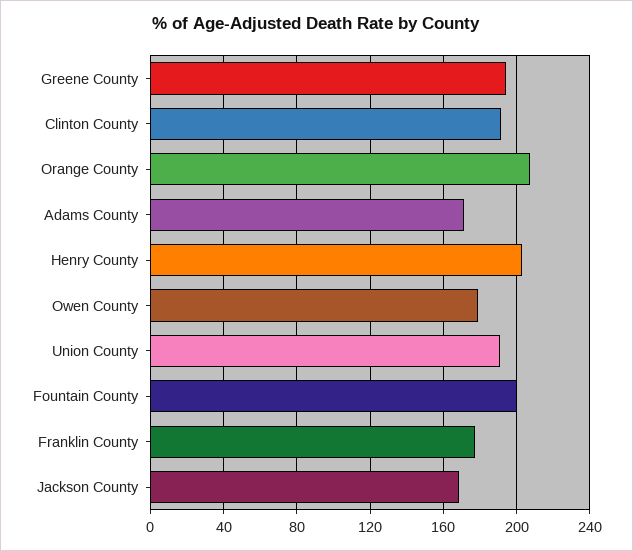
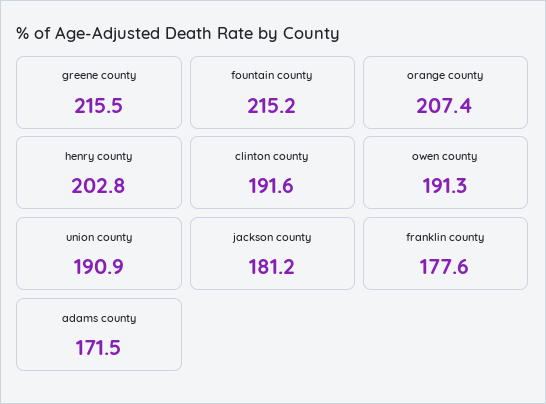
Greene County: 195 -> 215.5
Owen County: 180 -> 191.3
Fountain County: 200 -> 215.2
Jackson County: 170 -> 181.2

